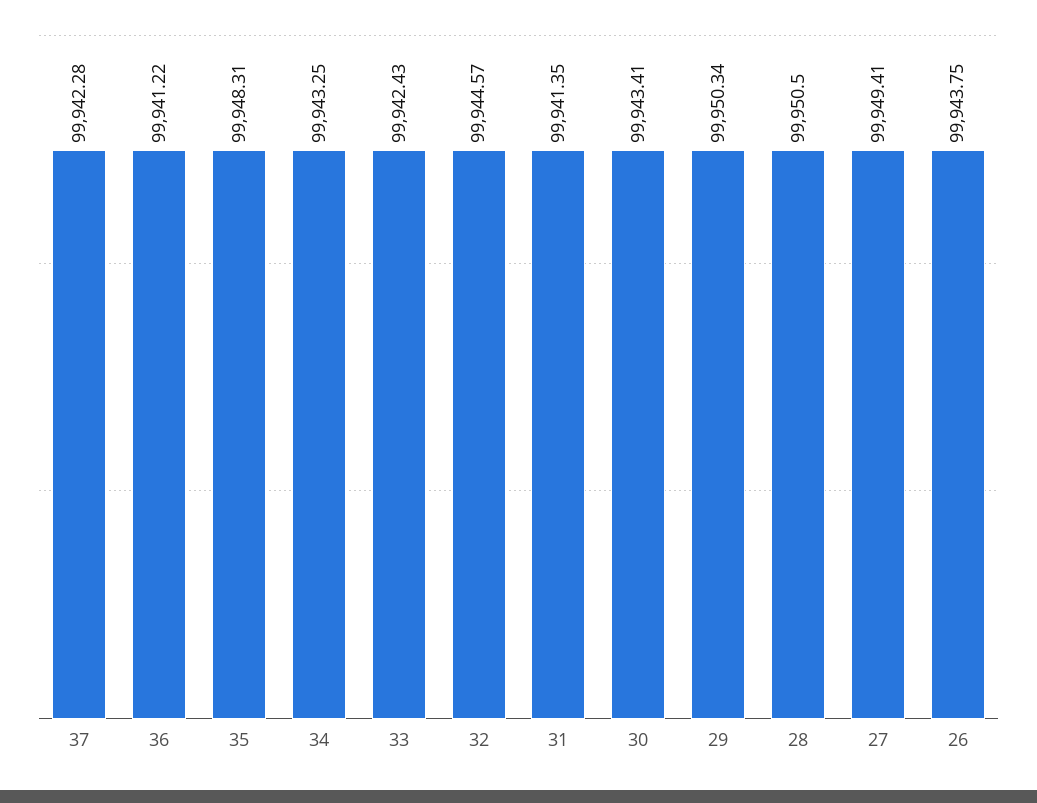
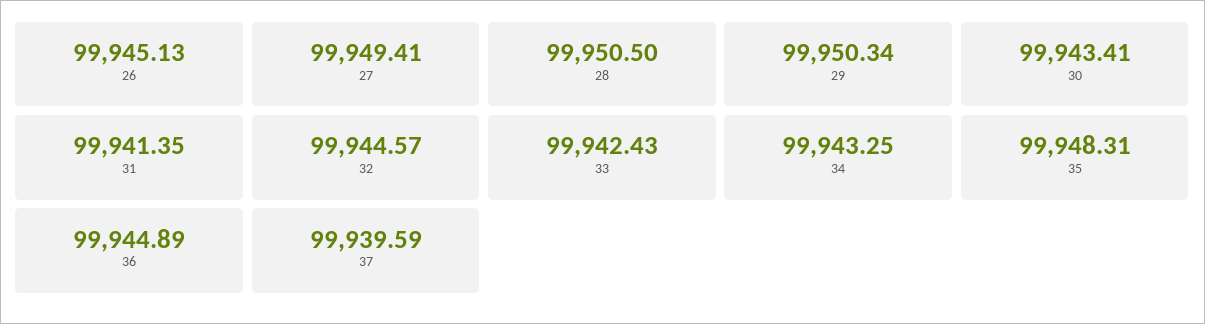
37: 99942.28 -> 99939.59
36: 99941.22 -> 99944.89
26: 99943.75 -> 99945.13

